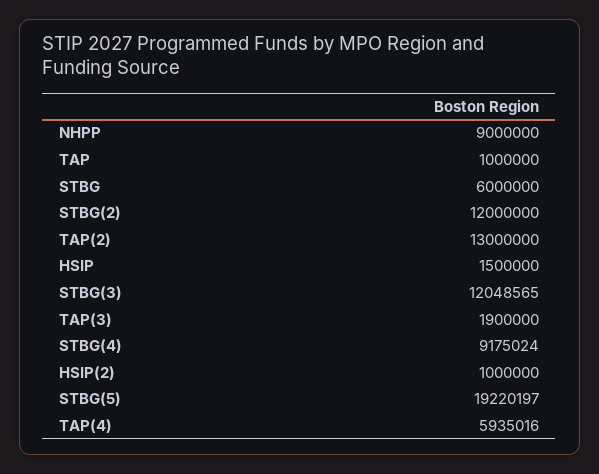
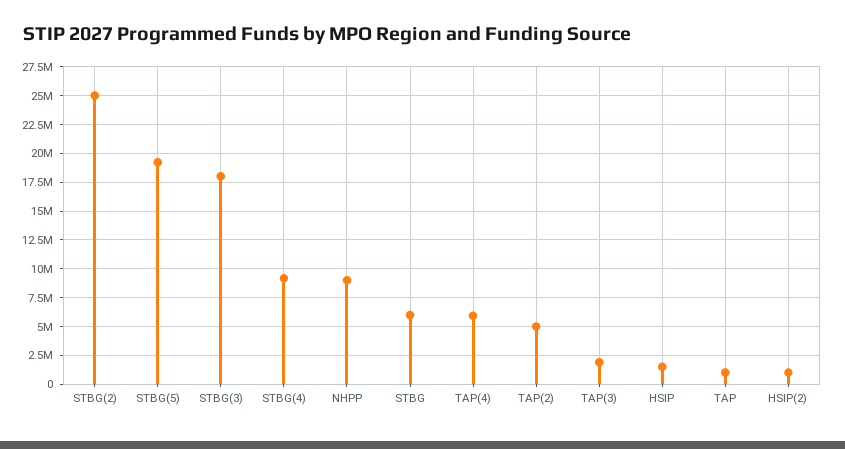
STBG(2): 12000000 -> 25000000
TAP(2): 13000000 -> 5000000
STBG(3): 12048565 -> 17500000

